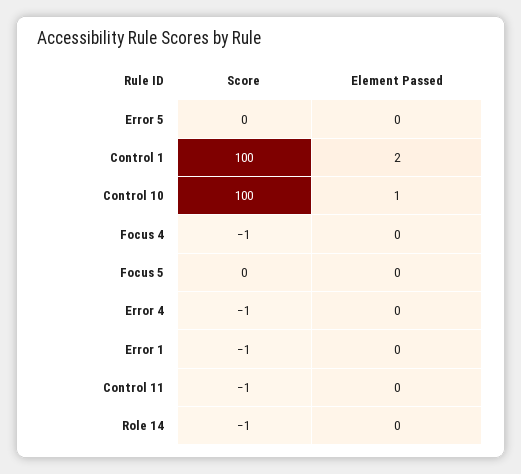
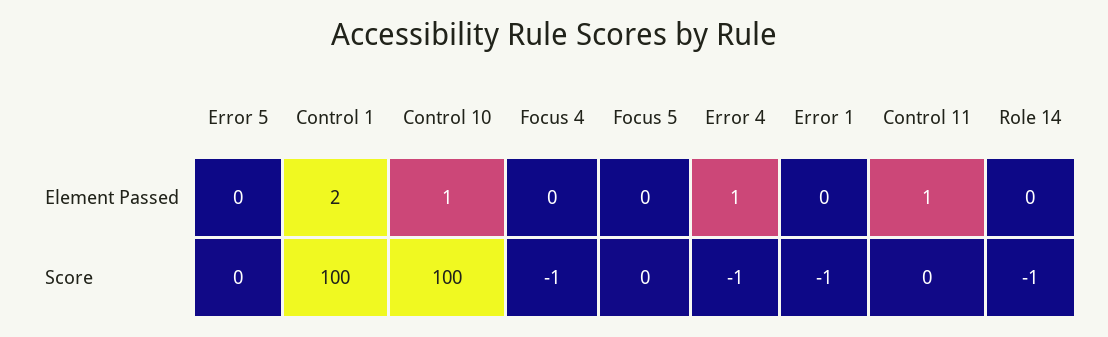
Element Passed, Error 4: 0 -> 1
Score, Control 11: -1 -> 0
Element Passed, Control 11: 0 -> 1

